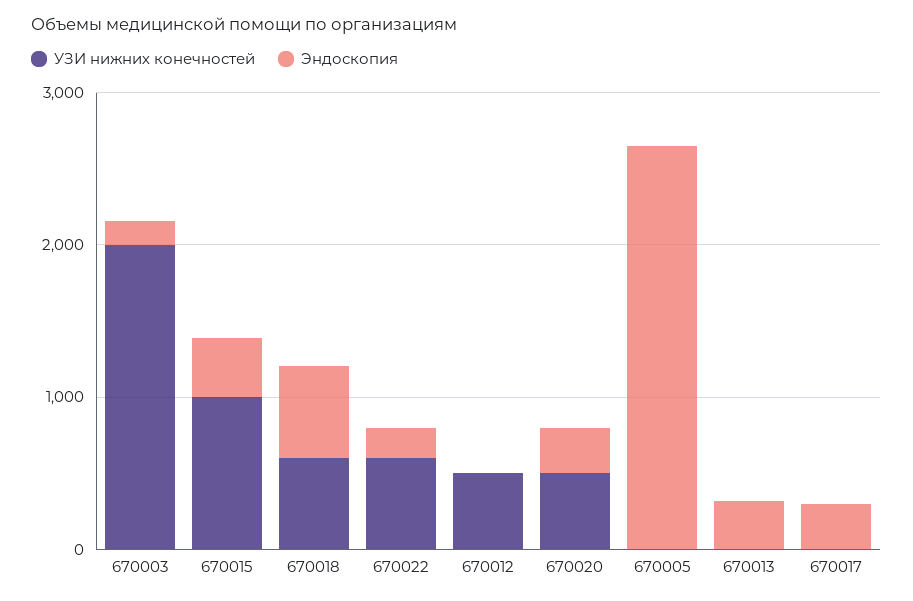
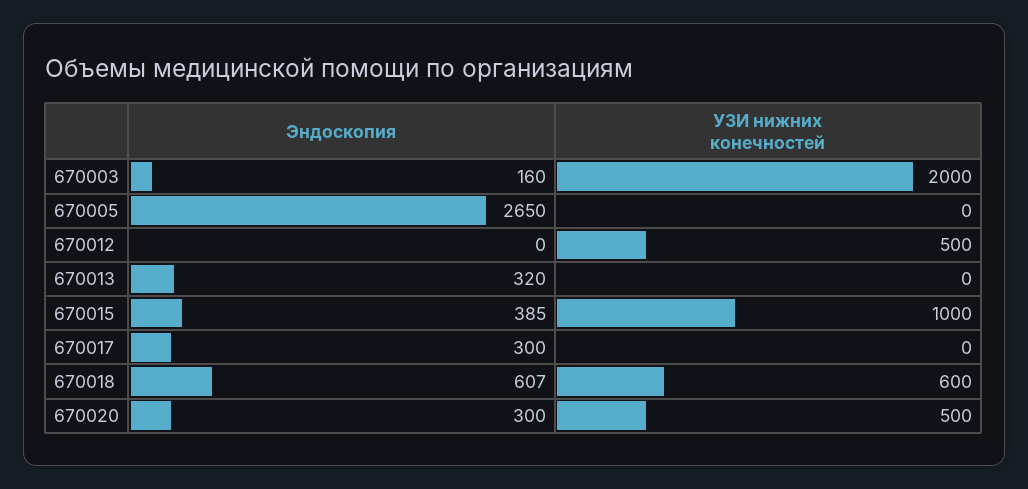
УЗИ нижних конечностей, 670022: 600 -> none
Эндоскопия, 670022: 200 -> none

